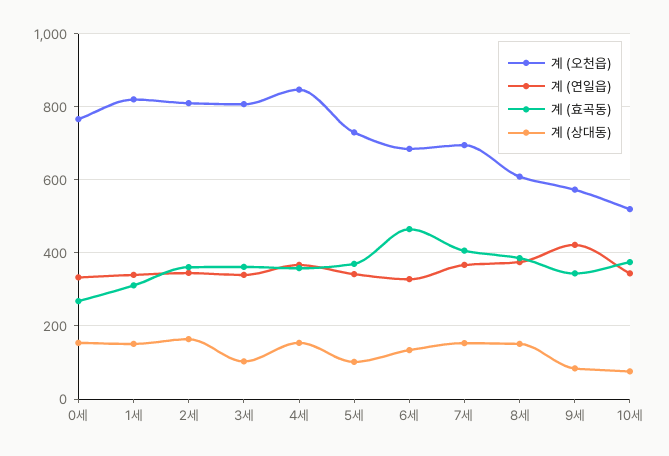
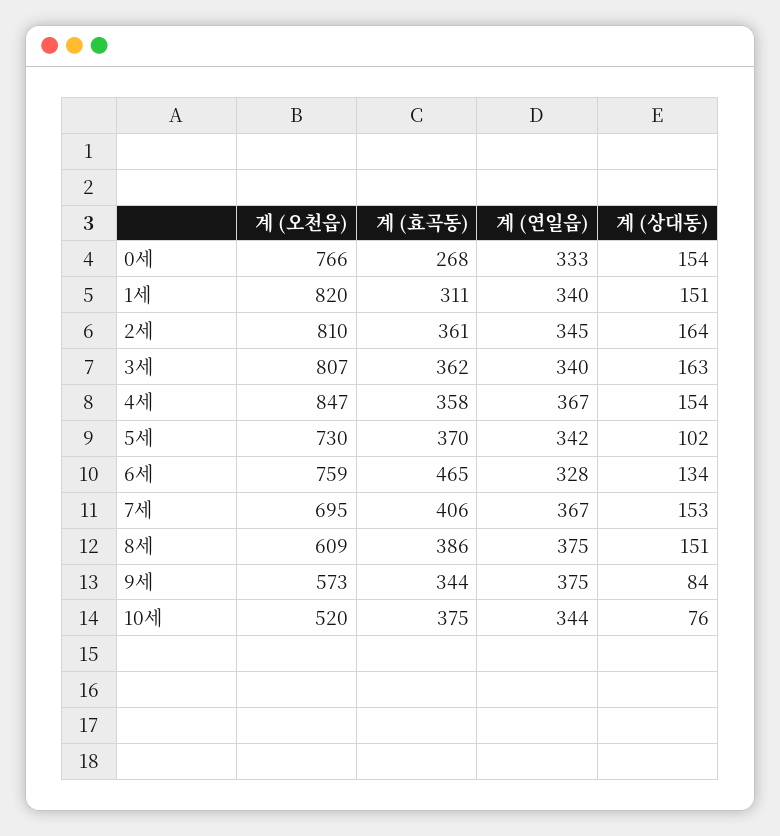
계 (상대동), 3세: 100 -> 163
계 (오천읍), 6세: 680 -> 759
계 (연일읍), 9세: 420 -> 375

